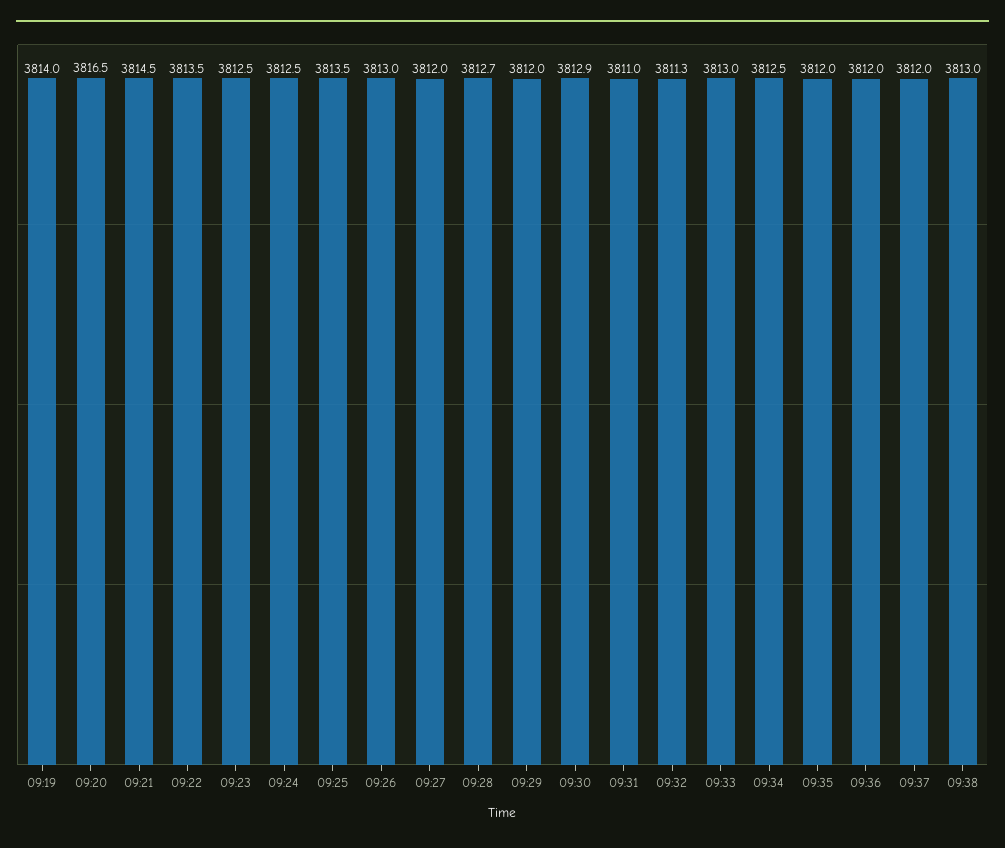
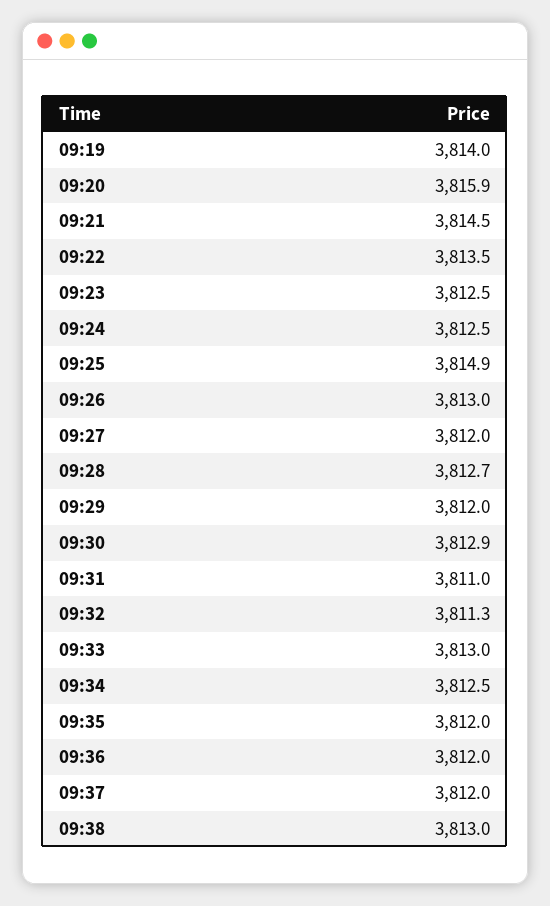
09:20: 3816.5 -> 3815.9
09:25: 3813.5 -> 3814.9

